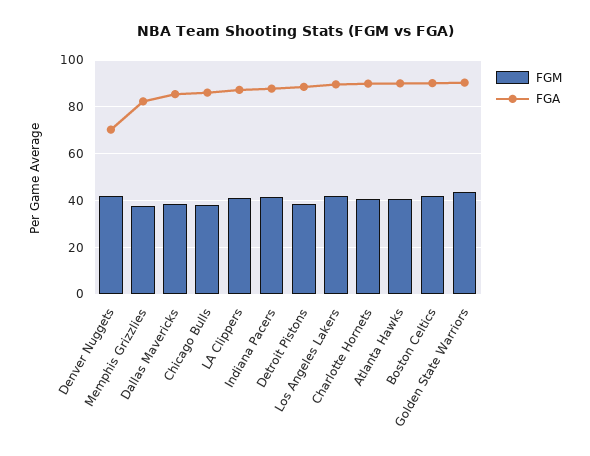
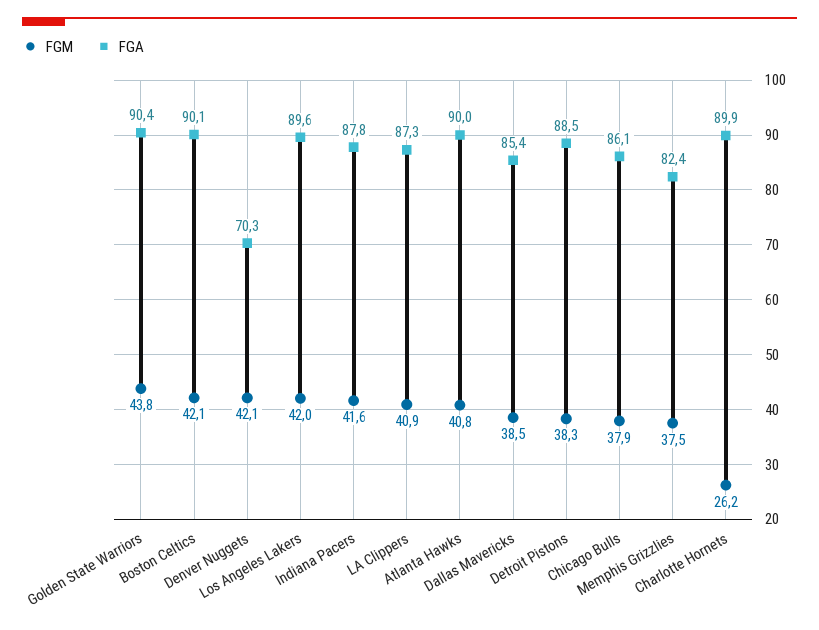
FGM, Charlotte Hornets: 40 -> 26.2

